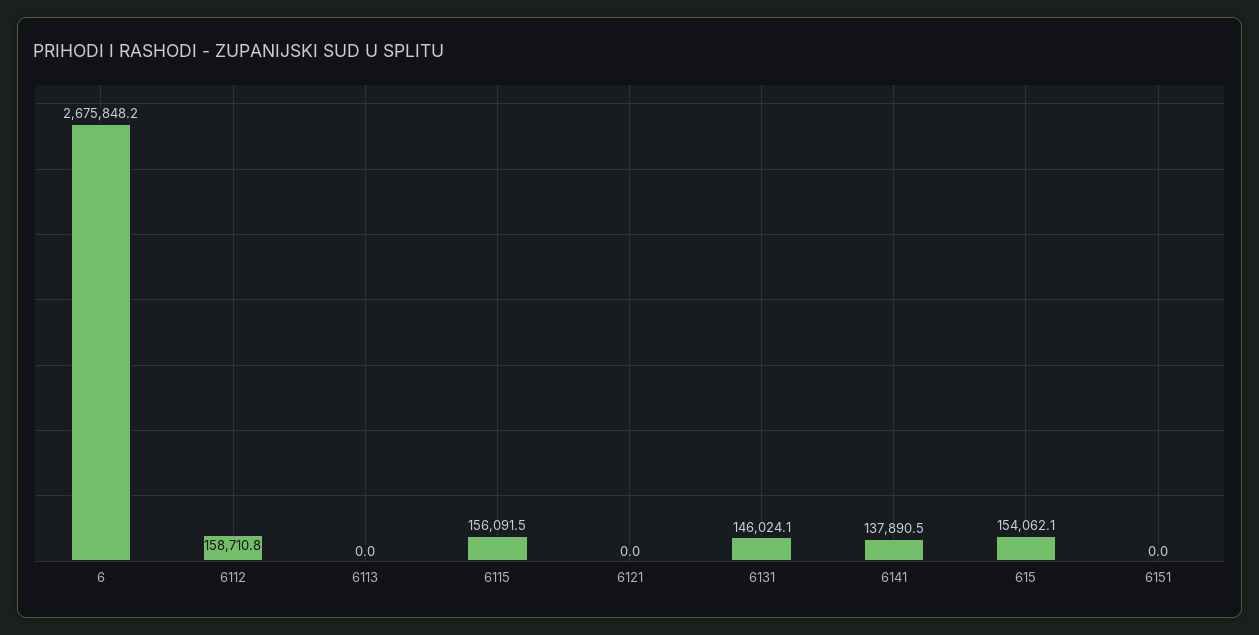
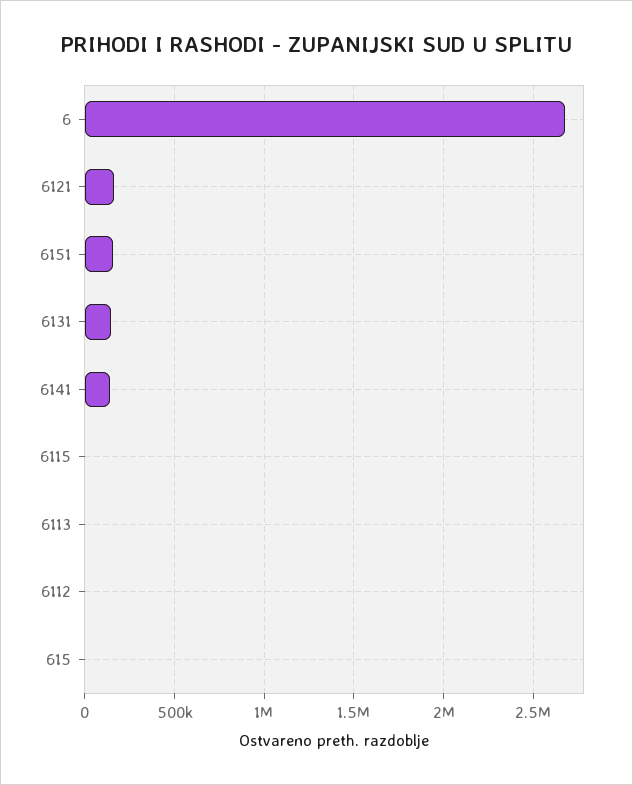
6112: 158710.8 -> 0
6115: 156091.5 -> 0
6121: 0 -> 150000
615: 154062.1 -> 0
6151: 0 -> 150000

